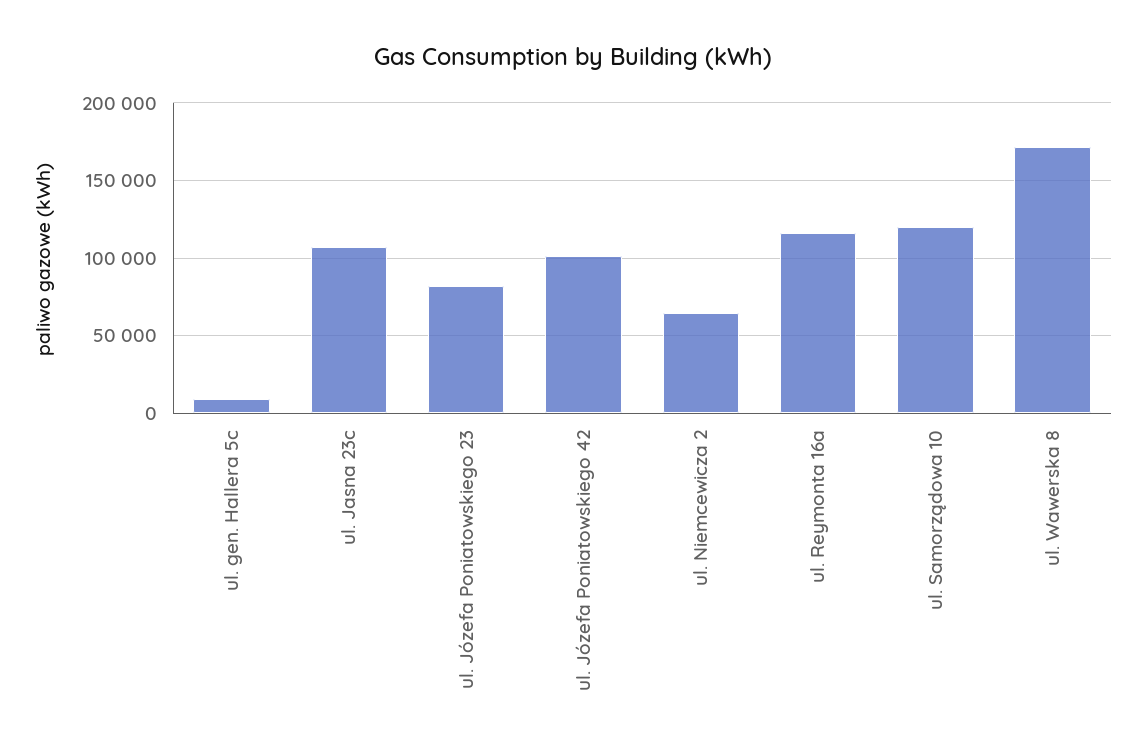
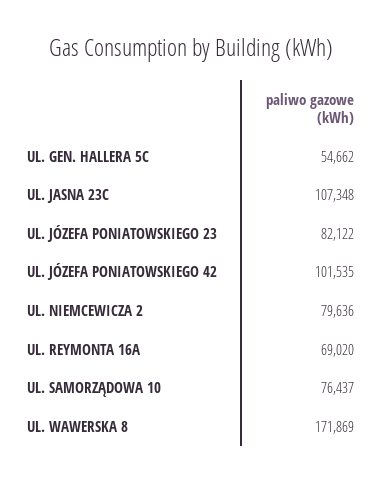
ul. gen. Hallera 5c: 10000 -> 54662
ul. Niemcewicza 2: 65000 -> 79636
ul. Reymonta 16a: 115000 -> 69020
ul. Samorządowa 10: 120000 -> 76437

